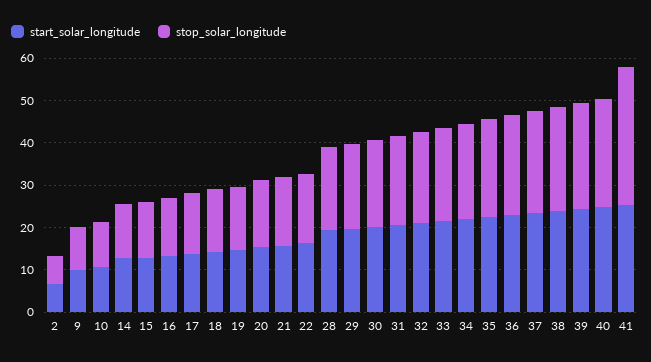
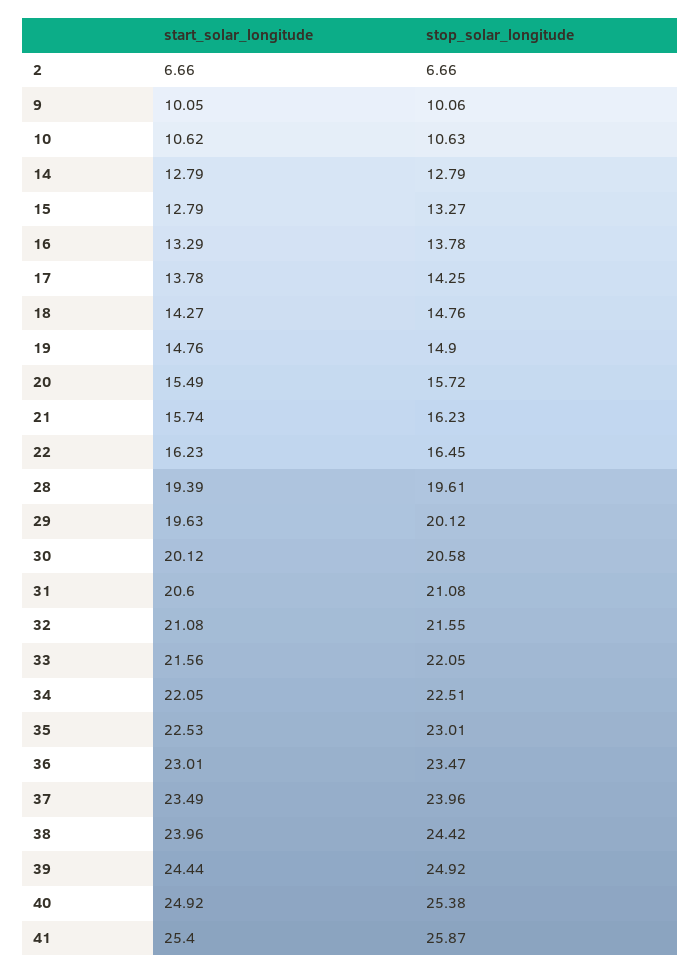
stop_solar_longitude, 41: 32 -> 25.87

